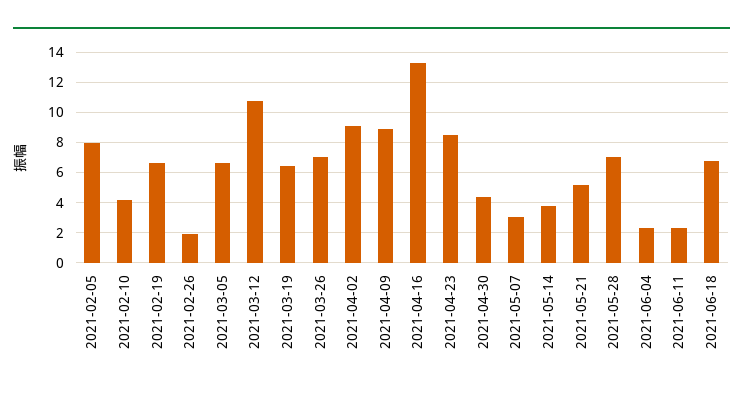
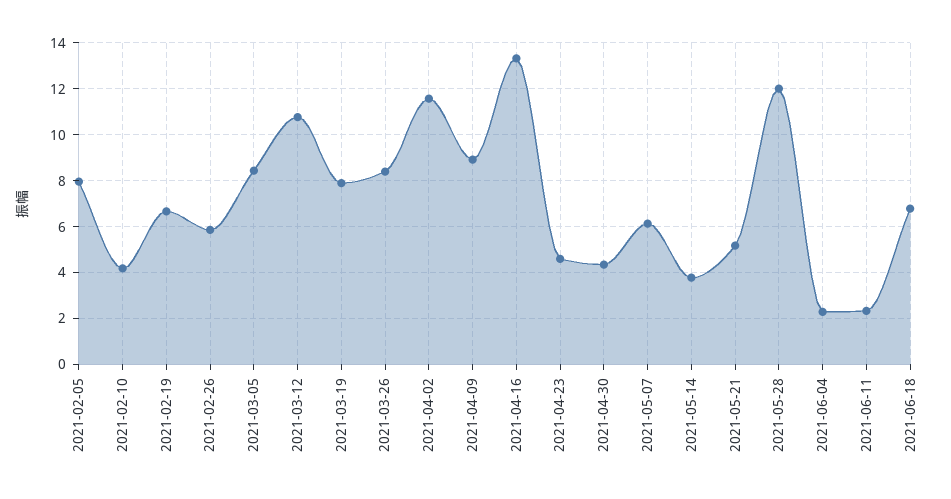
2021-02-26: 2 -> 6
2021-03-05: 6.5 -> 8.5
2021-03-19: 6.5 -> 8
2021-03-26: 7 -> 8.5
2021-04-02: 9 -> 11.5
2021-04-23: 8.5 -> 4.5
2021-05-07: 3 -> 6
2021-05-28: 7 -> 12

